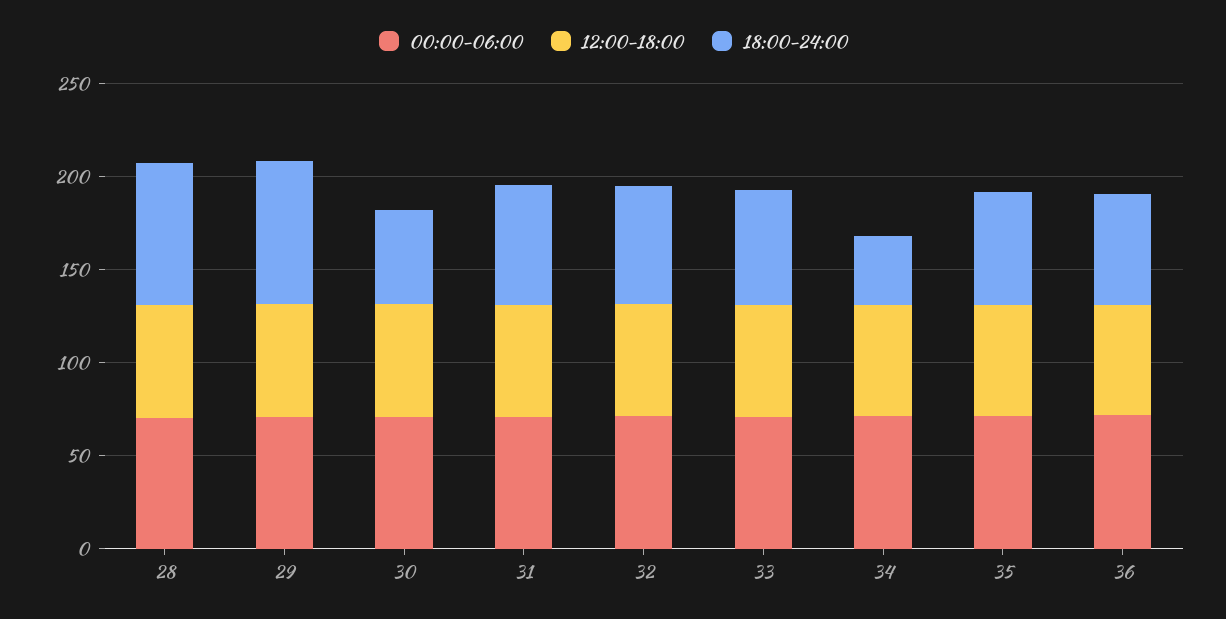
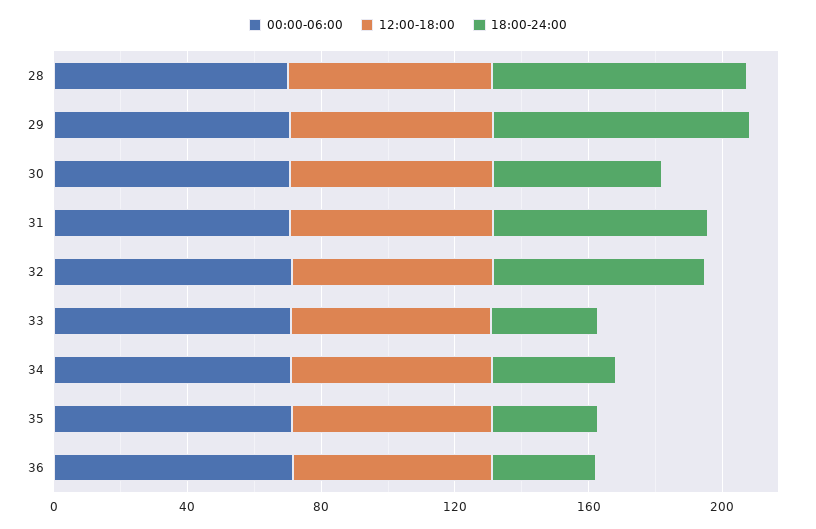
18:00-24:00, 33: 60 -> 30
18:00-24:00, 35: 60 -> 30
18:00-24:00, 36: 60 -> 30

